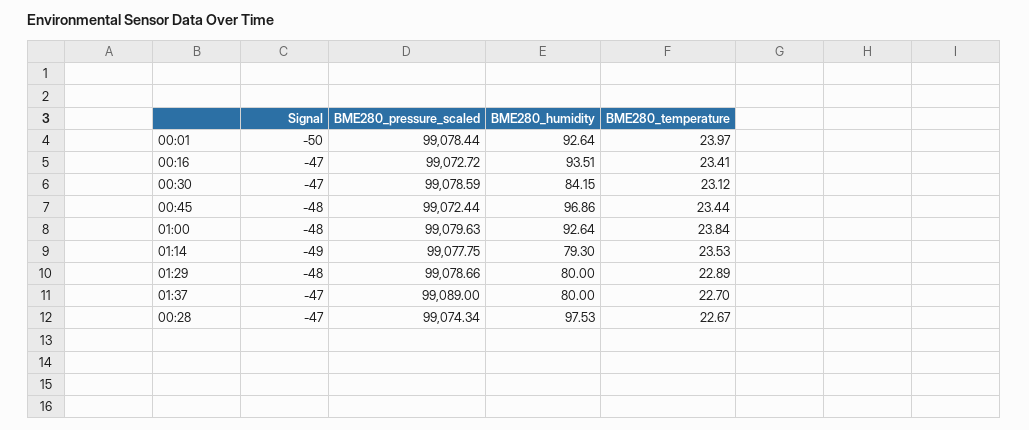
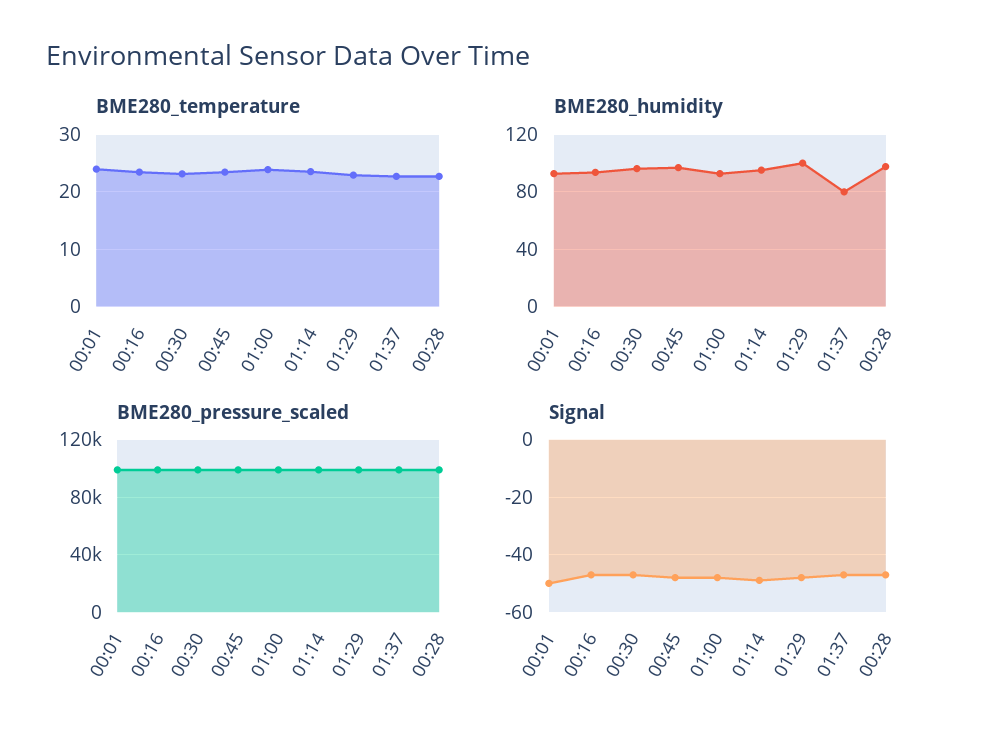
BME280_humidity, 00:30: 84.15 -> 95
BME280_humidity, 01:14: 79.3 -> 95
BME280_humidity, 01:29: 80 -> 100

